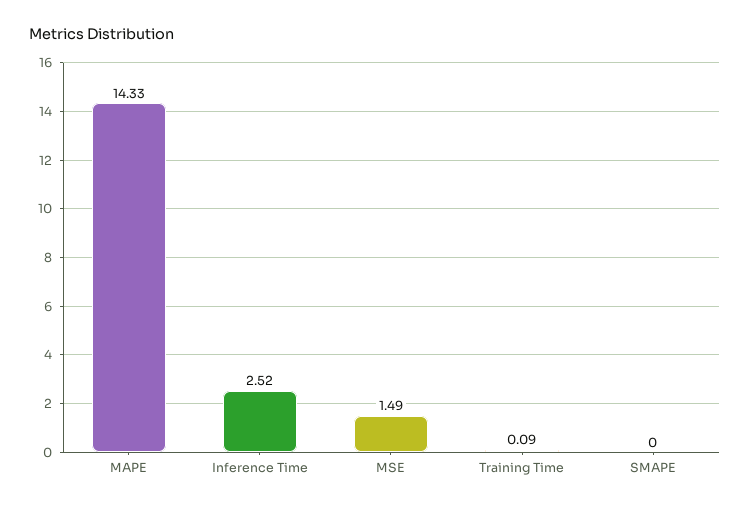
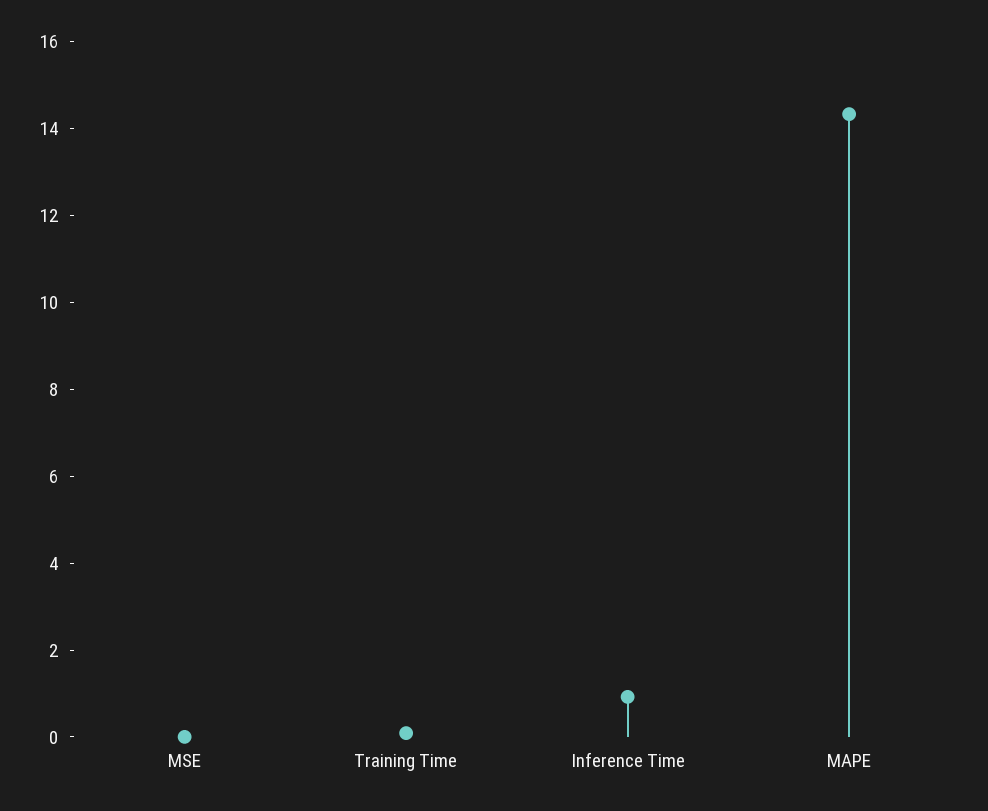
Inference Time: 2.52 -> 1
MSE: 1.49 -> 0
SMAPE: 0 -> none

